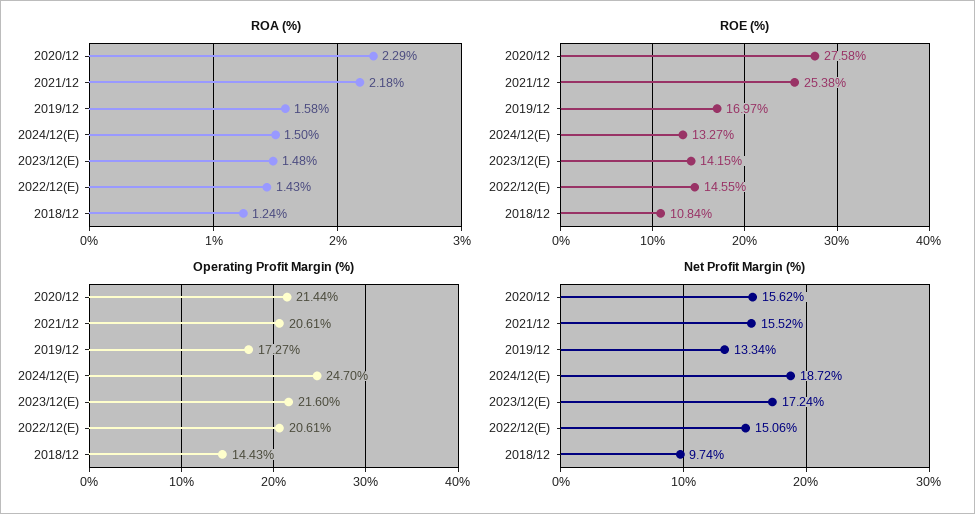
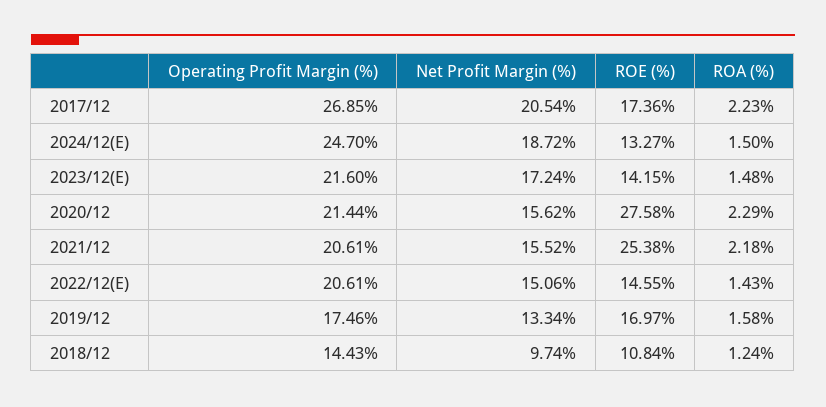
Operating Profit Margin (%), 2019/12: 17.27 -> 17.46
Operating Profit Margin (%), 2017/12: none -> 26.85
Net Profit Margin (%), 2017/12: none -> 20.54
ROE (%), 2017/12: none -> 17.36
ROA (%), 2017/12: none -> 2.23

